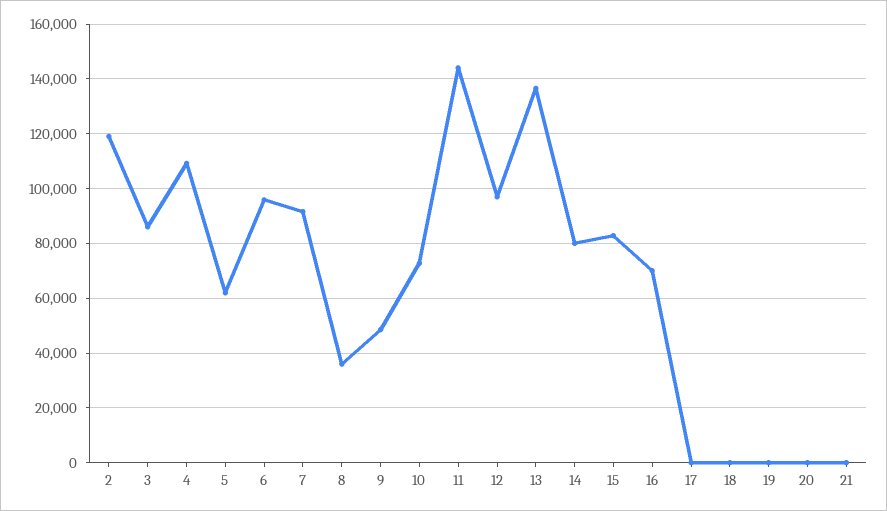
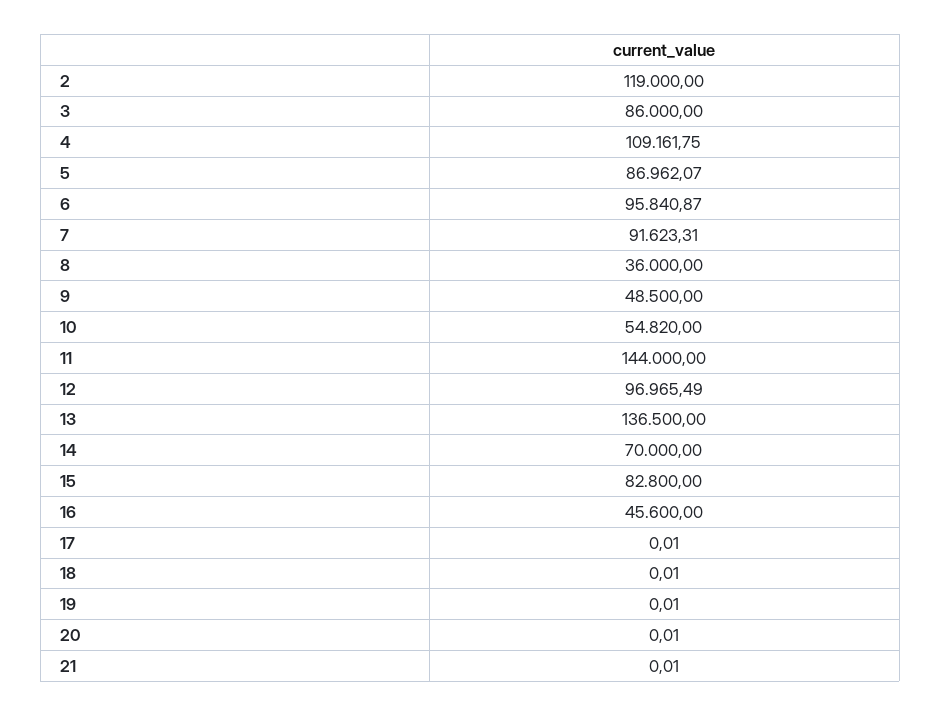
5: 62500 -> 86962.07
10: 72500 -> 54820
14: 80000 -> 70000
16: 70000 -> 45600

